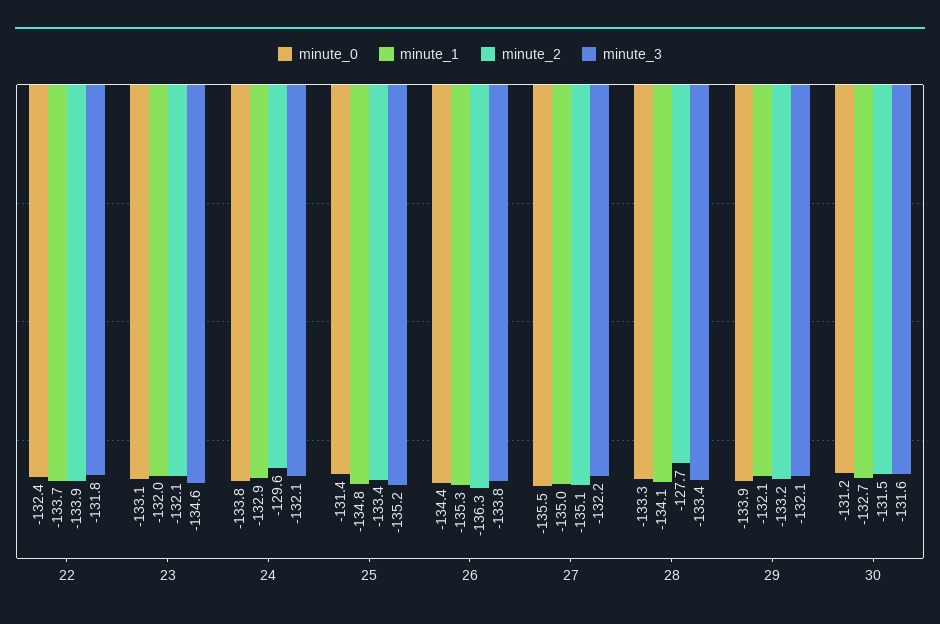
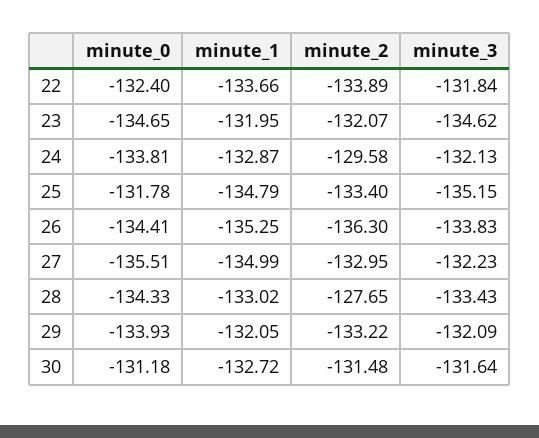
minute_0, 23: -133.1 -> -134.65
minute_0, 25: -131.4 -> -131.78
minute_2, 27: -135.1 -> -132.95
minute_0, 28: -133.3 -> -134.33
minute_1, 28: -134.1 -> -133.02

